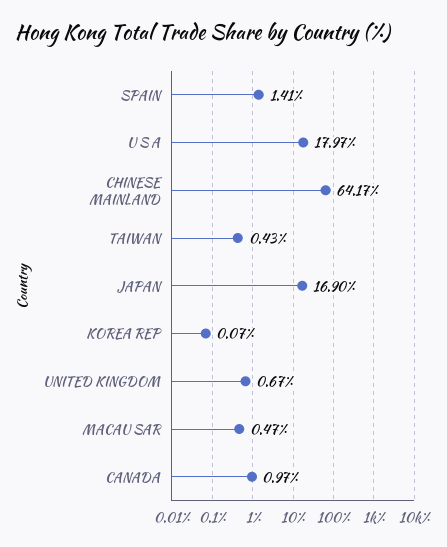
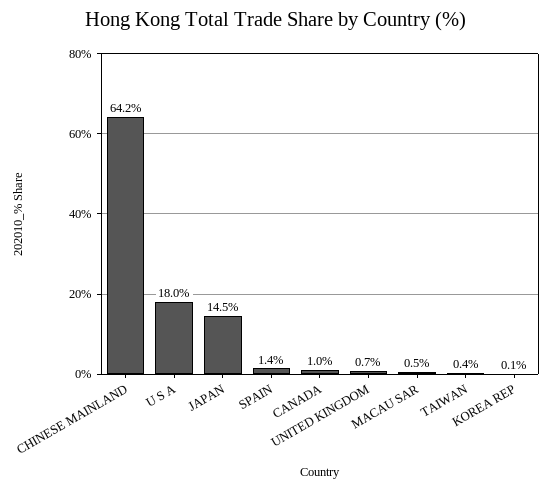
JAPAN: 16.9 -> 14.5

